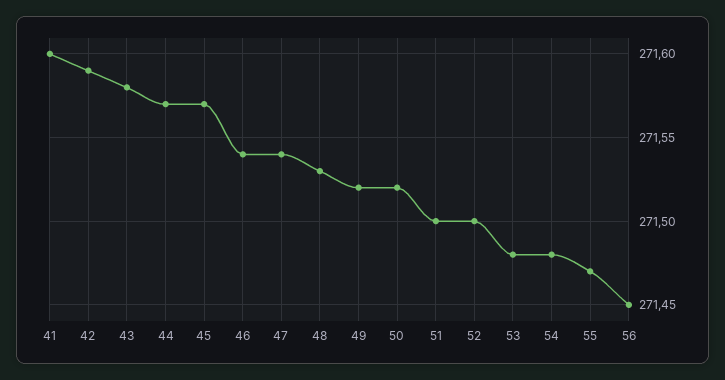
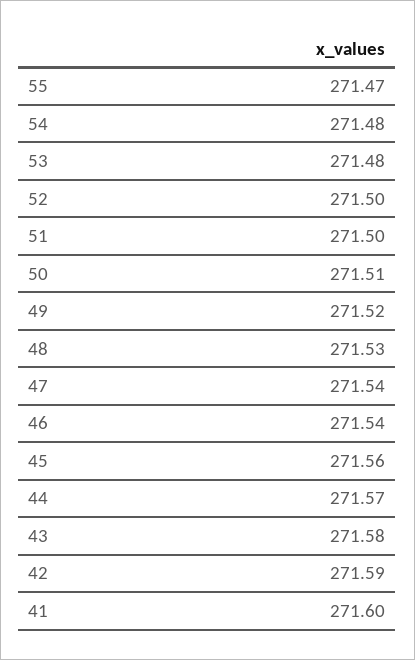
45: 271.57 -> 271.56
50: 271.52 -> 271.51
56: 271.45 -> none

